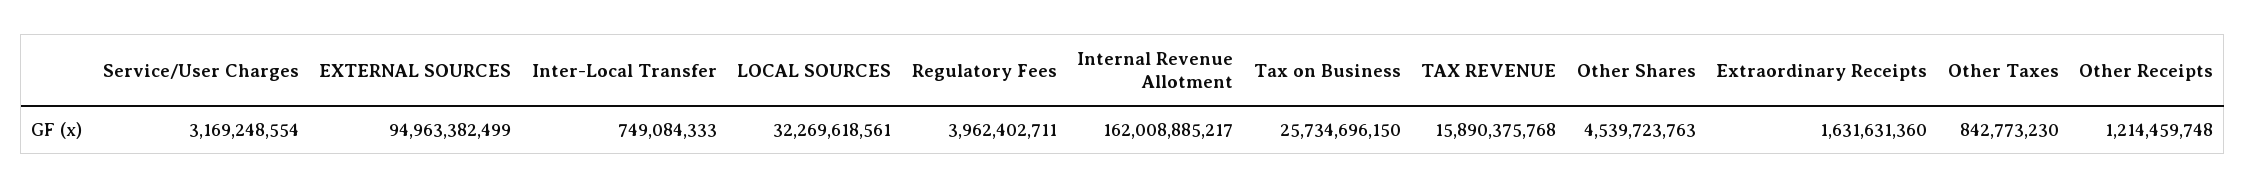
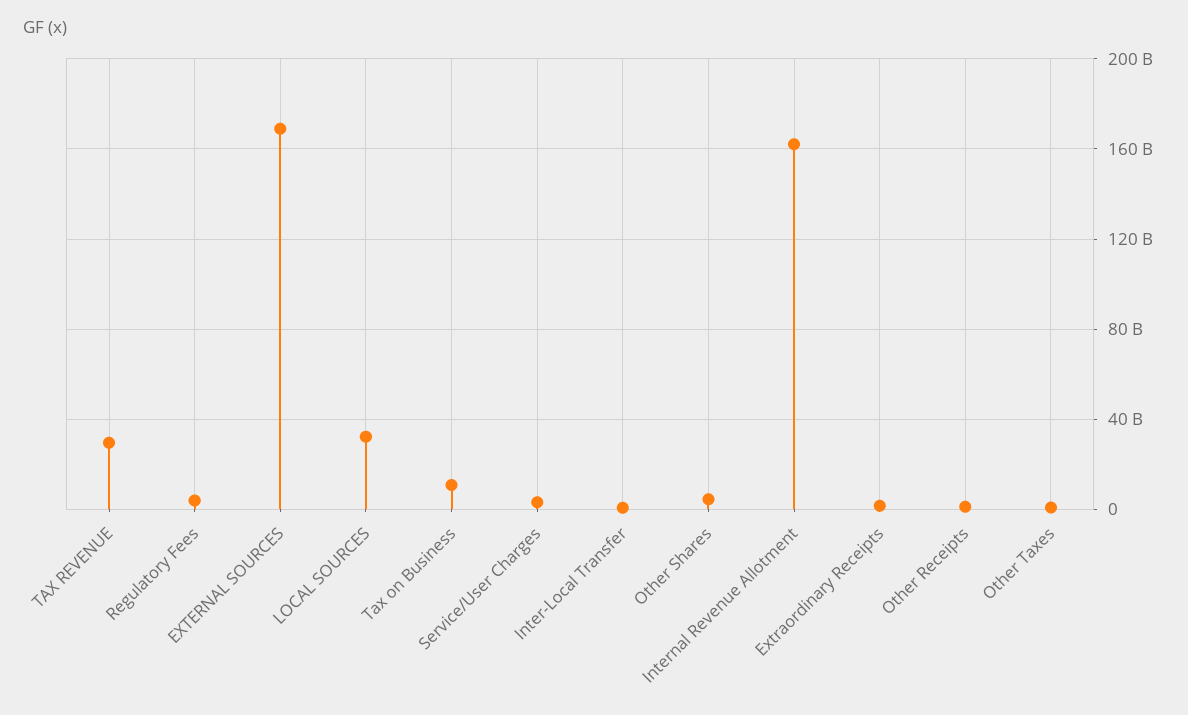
EXTERNAL SOURCES: 94963382499 -> 170000000000
Tax on Business: 25734696150 -> 10000000000
TAX REVENUE: 15890375768 -> 30000000000

